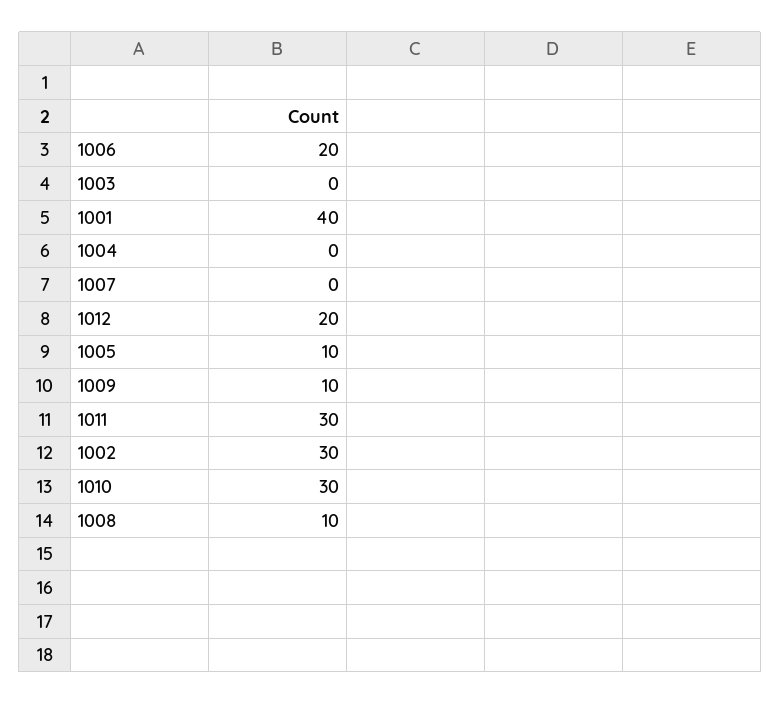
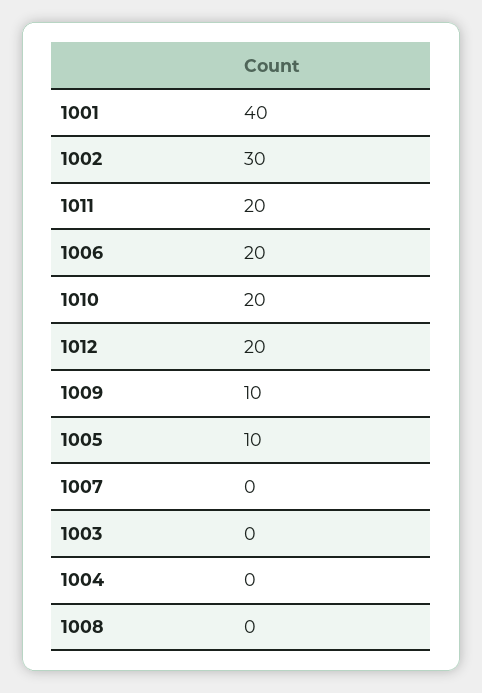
1011: 30 -> 20
1010: 30 -> 20
1008: 10 -> 0

